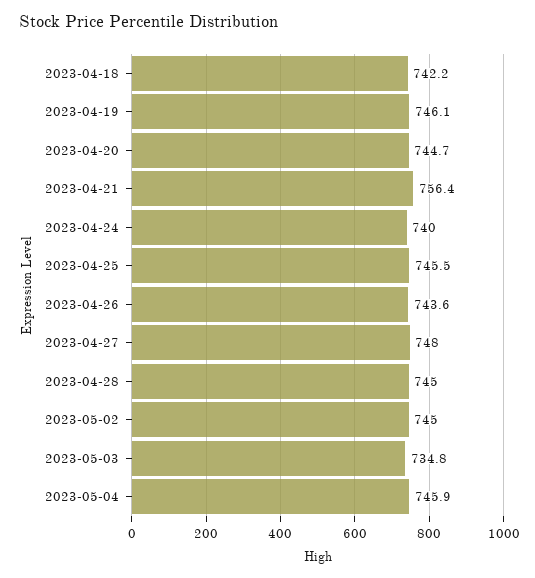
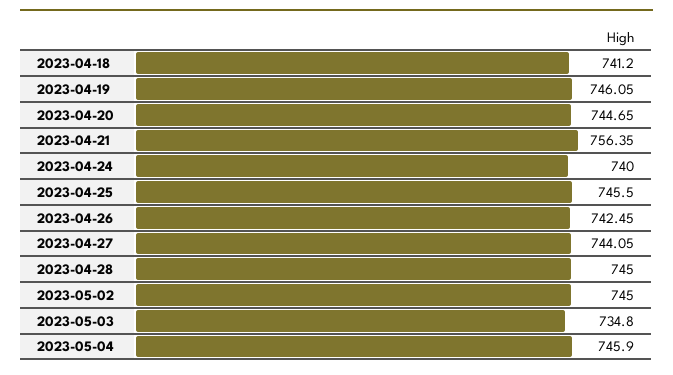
2023-04-18: 742.2 -> 741.2
2023-04-26: 743.6 -> 742.45
2023-04-27: 748 -> 744.05

